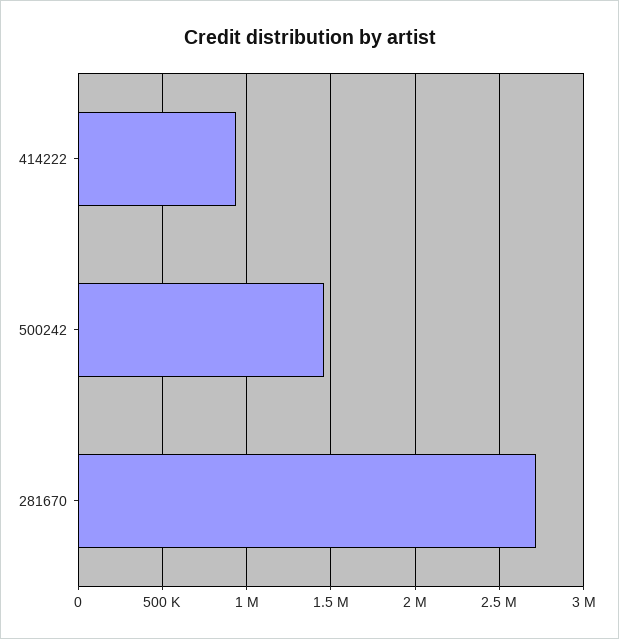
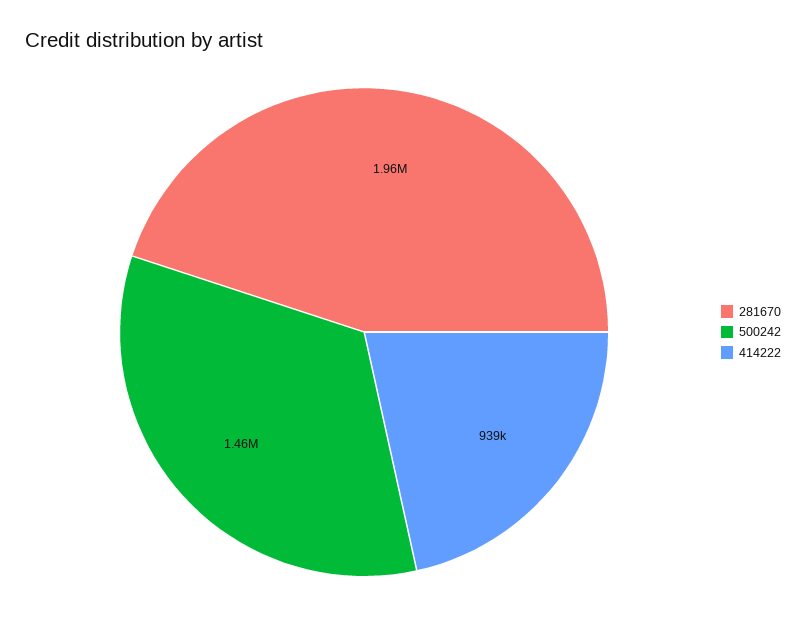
281670: 2700000 -> 1960000

